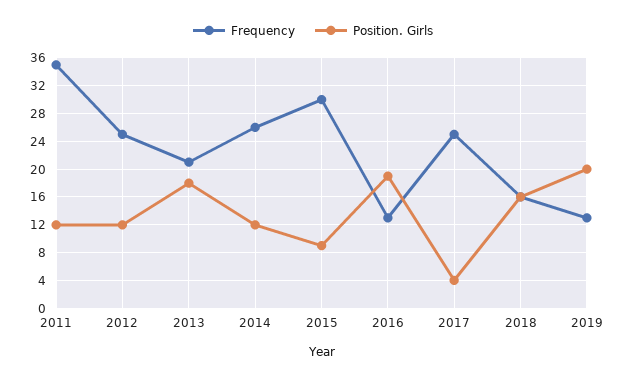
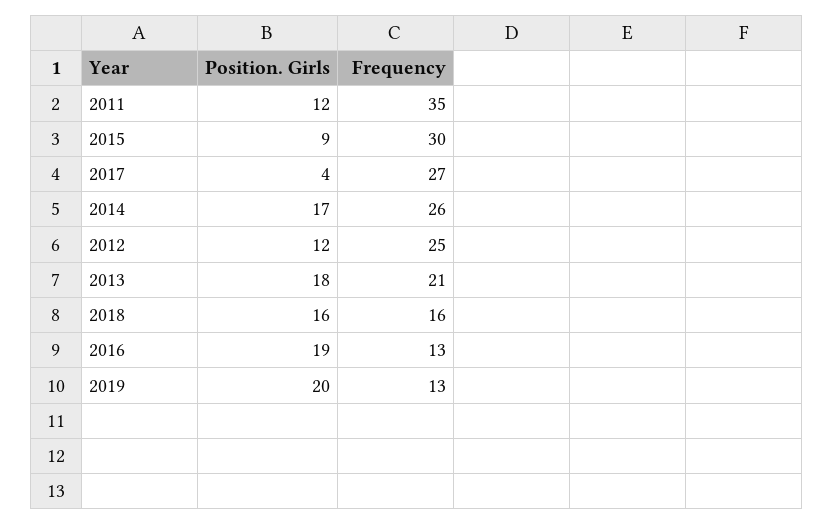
Position. Girls, 2014: 12 -> 17
Frequency, 2017: 25 -> 27

